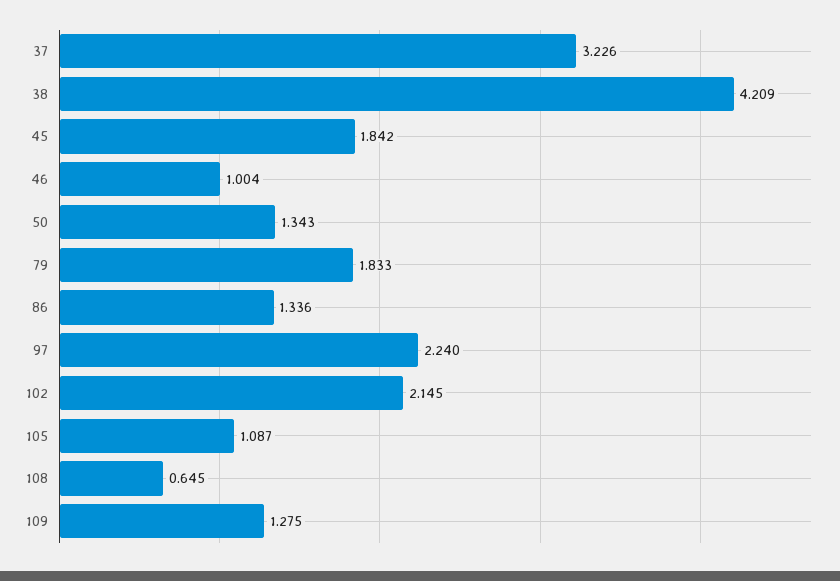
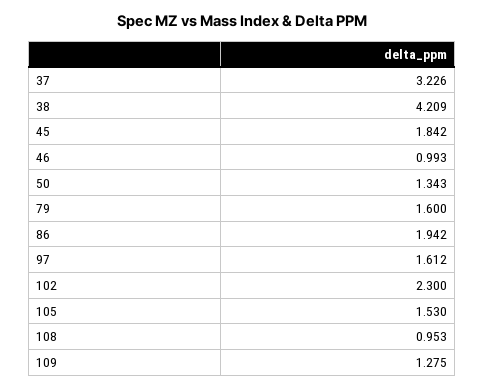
46: 1.004 -> 0.993
79: 1.833 -> 1.6
86: 1.336 -> 1.942
97: 2.24 -> 1.612
102: 2.145 -> 2.3
105: 1.087 -> 1.53
108: 0.645 -> 0.953

